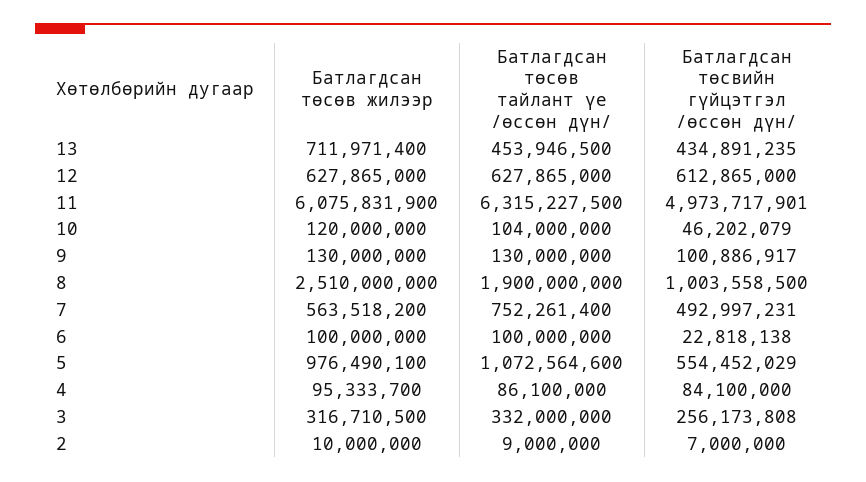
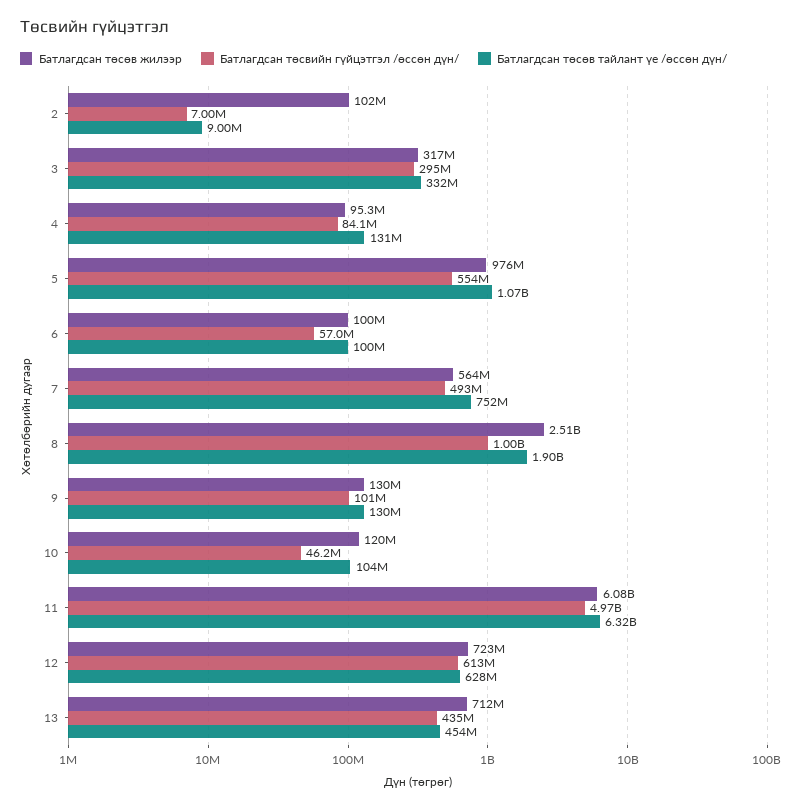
Батлагдсан төсөв жилээр, 12: 627865000 -> 723000000
Батлагдсан төсвийн гүйцэтгэл /өссөн дүн/, 6: 22818138 -> 57000000
Батлагдсан төсөв тайлант үе /өссөн дүн/, 4: 86100000 -> 131000000
Батлагдсан төсвийн гүйцэтгэл /өссөн дүн/, 3: 256173808 -> 295000000
Батлагдсан төсөв жилээр, 2: 10000000 -> 102000000

